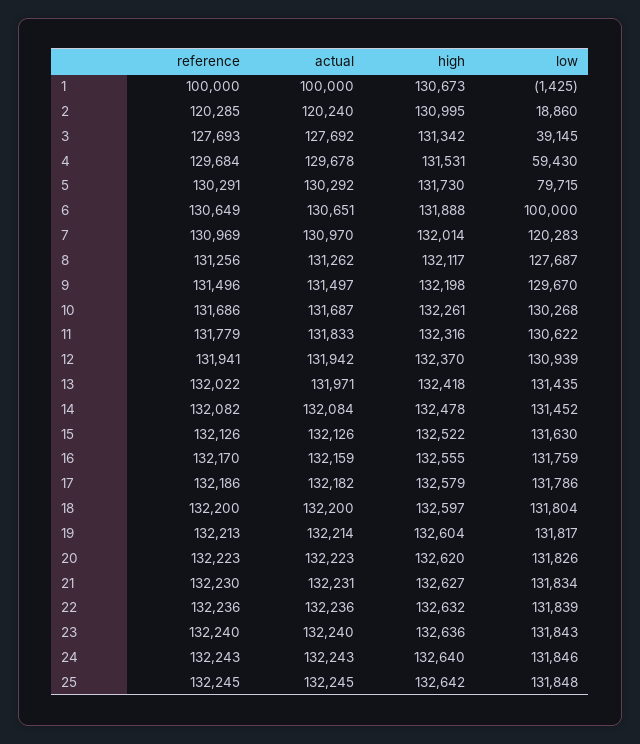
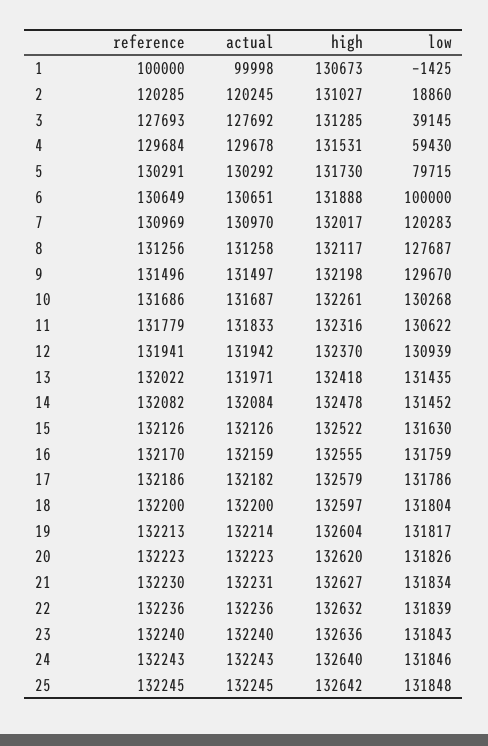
actual, 1: 100000 -> 99998
actual, 2: 120240 -> 120245
high, 2: 130995 -> 131027
high, 3: 131342 -> 131285
high, 7: 132014 -> 132017
actual, 8: 131262 -> 131258

